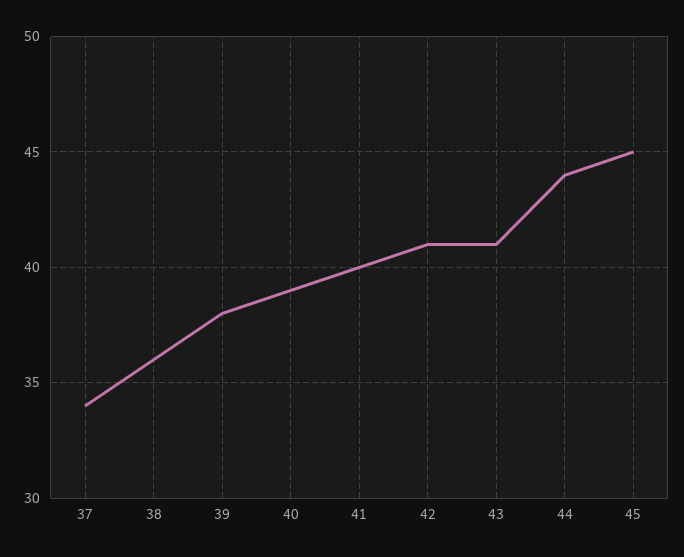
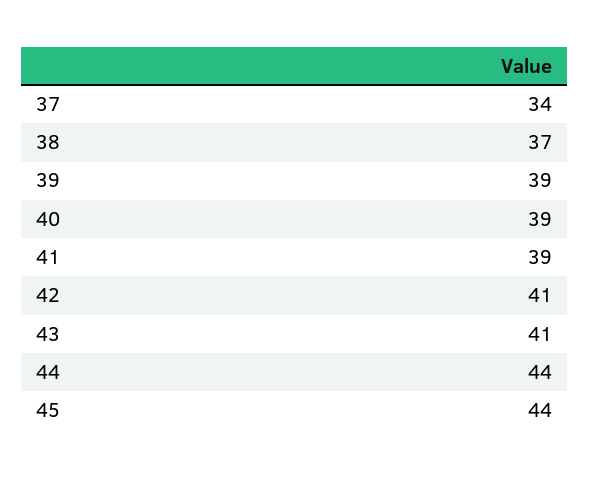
38: 36 -> 37
39: 38 -> 39
41: 40 -> 39
45: 45 -> 44

